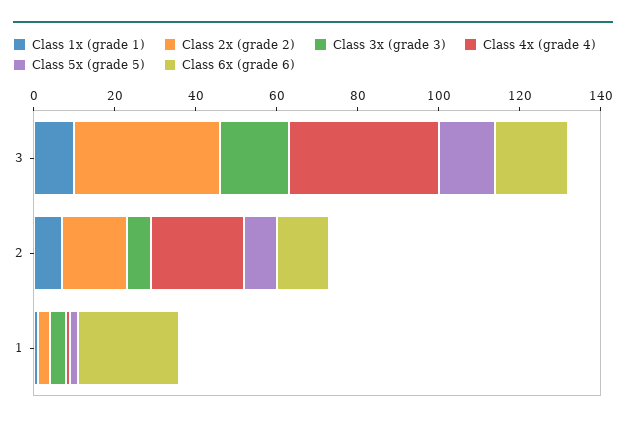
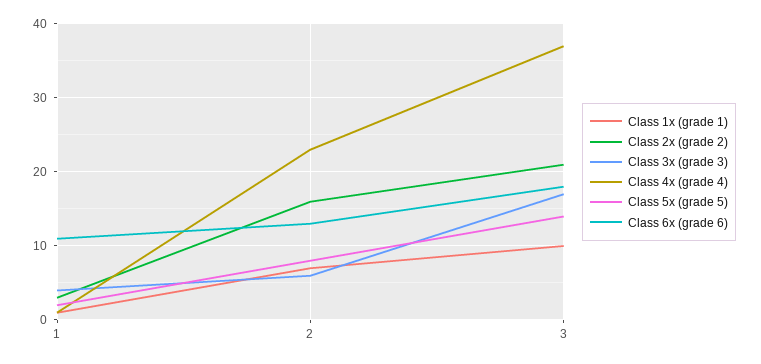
Class 2x (grade 2), 3: 35 -> 21
Class 6x (grade 6), 1: 25 -> 11

